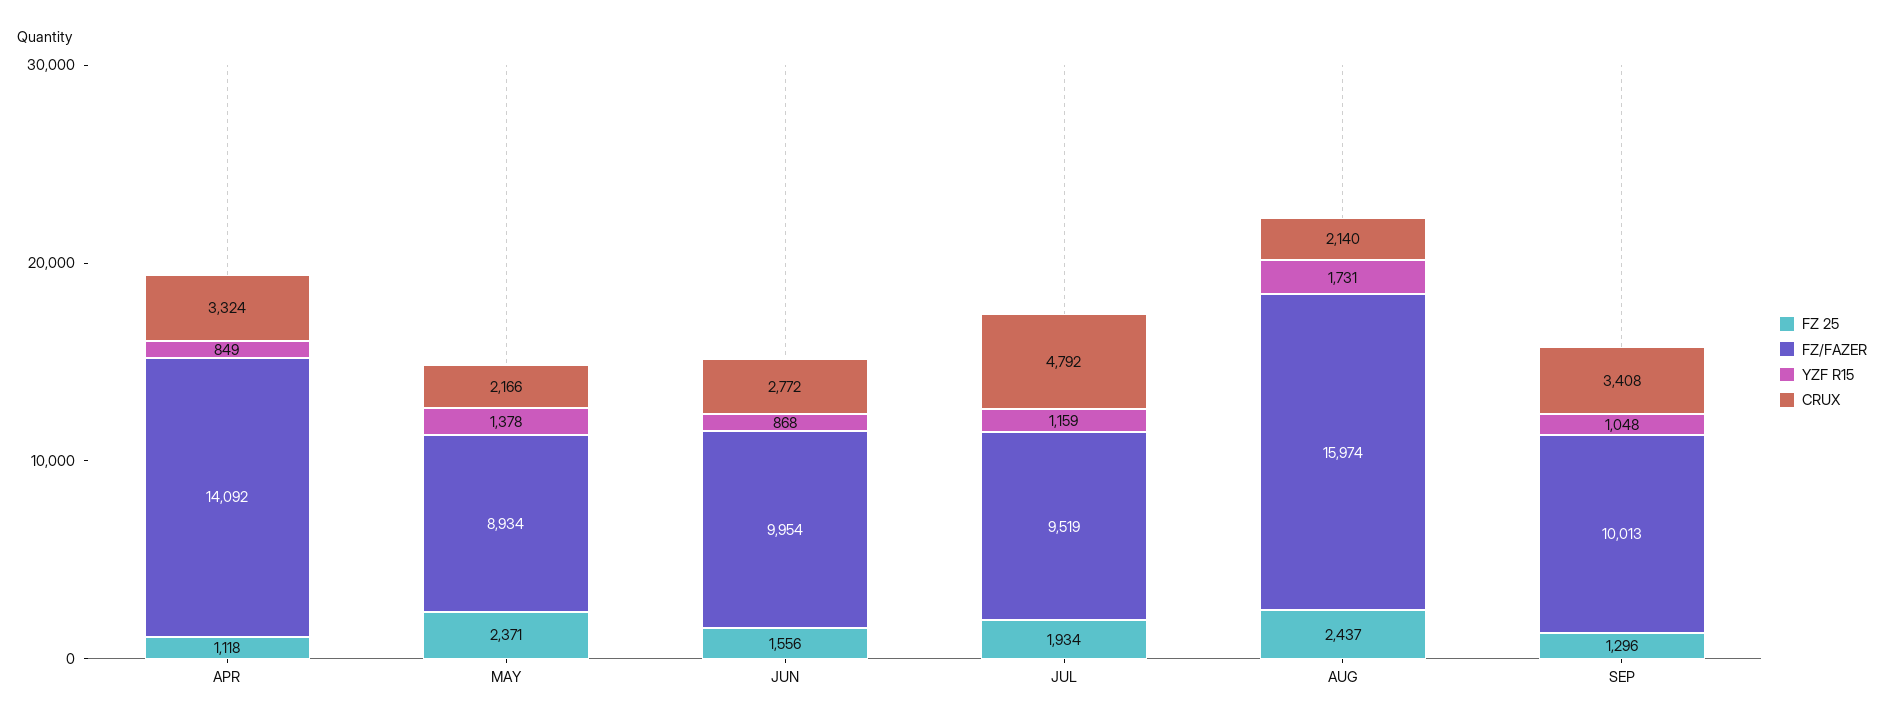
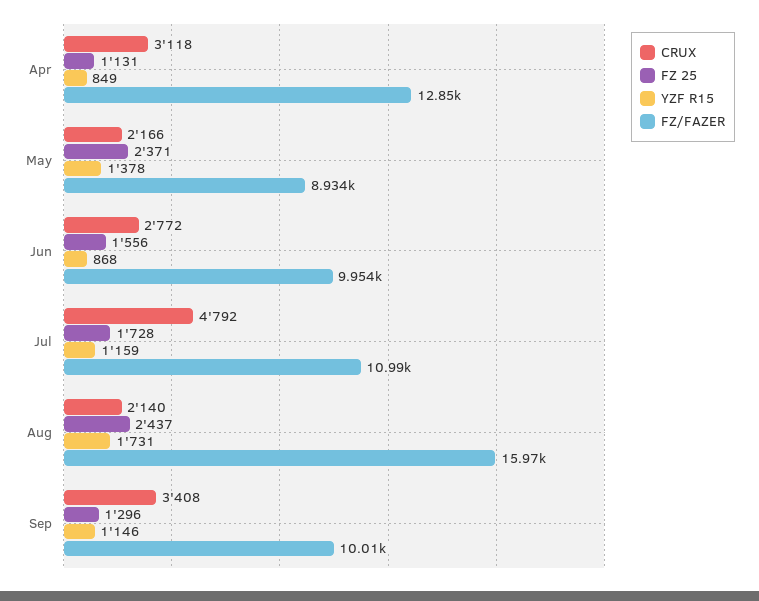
FZ 25, APR: 1118 -> 1131
FZ/FAZER, APR: 14092 -> 12850
CRUX, APR: 3324 -> 3118
FZ 25, JUL: 1934 -> 1728
FZ/FAZER, JUL: 9519 -> 10990
YZF R15, SEP: 1048 -> 1146

